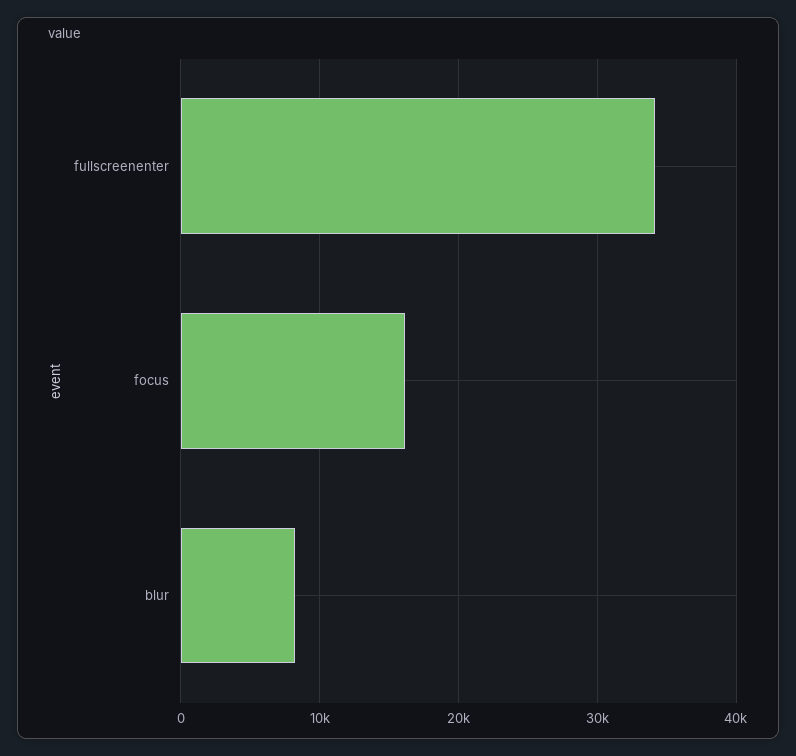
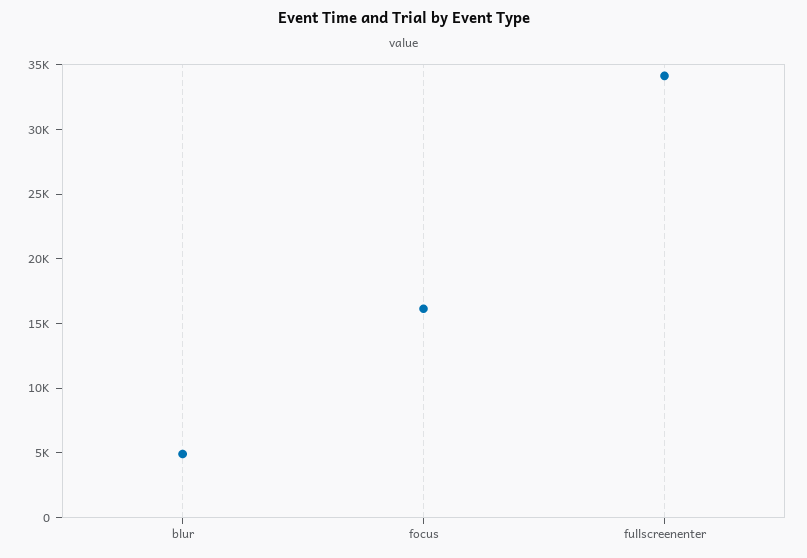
blur: 8000 -> 5000

